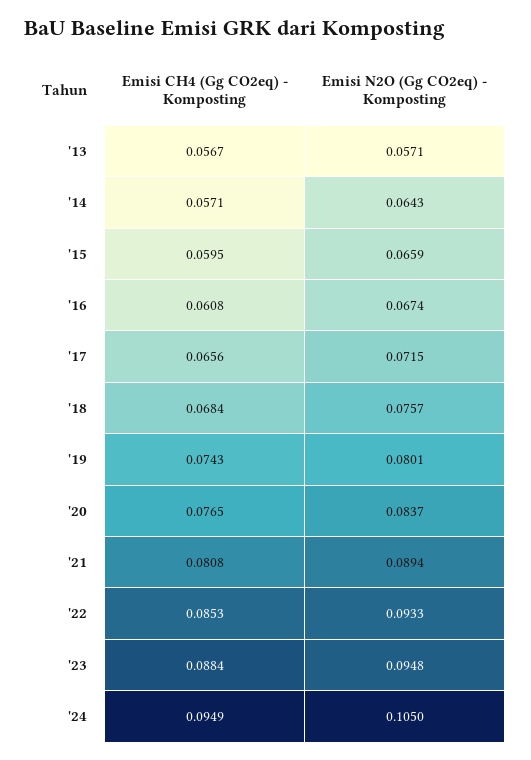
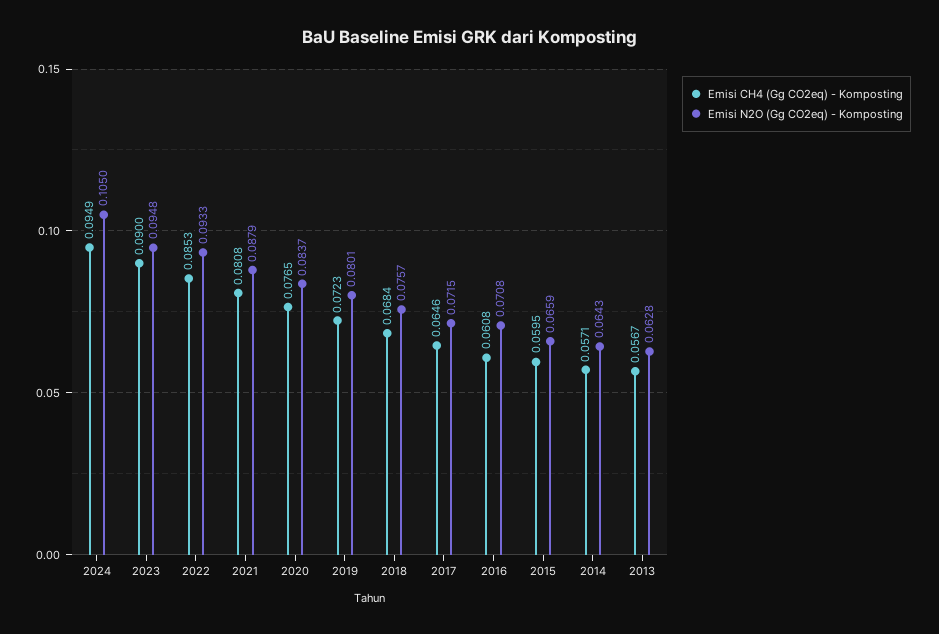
Emisi N2O (Gg CO2eq) - Komposting, '13: 0.0571 -> 0.0628
Emisi N2O (Gg CO2eq) - Komposting, '16: 0.0674 -> 0.0708
Emisi CH4 (Gg CO2eq) - Komposting, '17: 0.0656 -> 0.0646
Emisi CH4 (Gg CO2eq) - Komposting, '19: 0.0743 -> 0.0723
Emisi N2O (Gg CO2eq) - Komposting, '21: 0.0894 -> 0.0879
Emisi CH4 (Gg CO2eq) - Komposting, '23: 0.0884 -> 0.09

